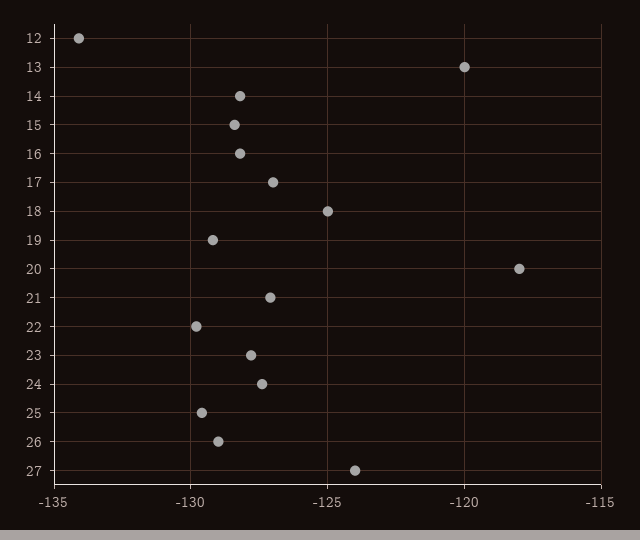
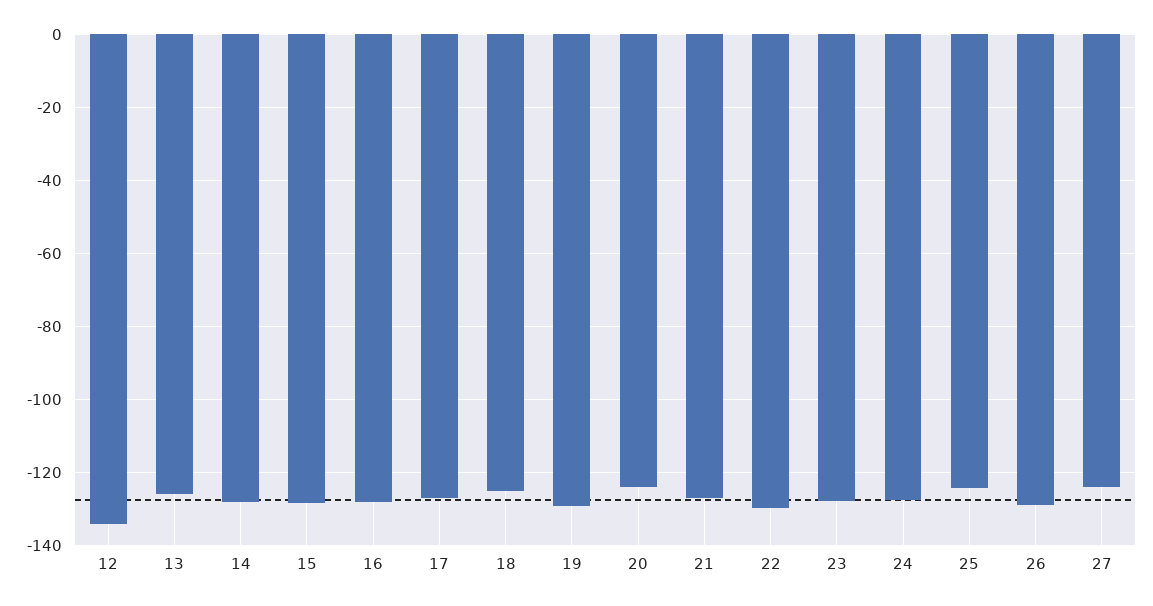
13: -120 -> -126
20: -118 -> -124
25: -129.5 -> -124

